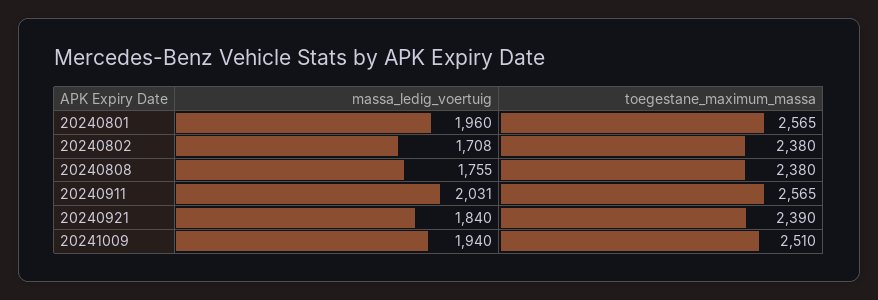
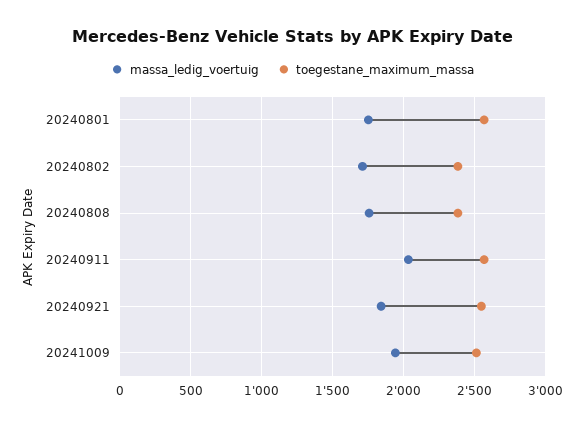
massa_ledig_voertuig, 20240801: 1960 -> 1750
toegestane_maximum_massa, 20240921: 2390 -> 2550

